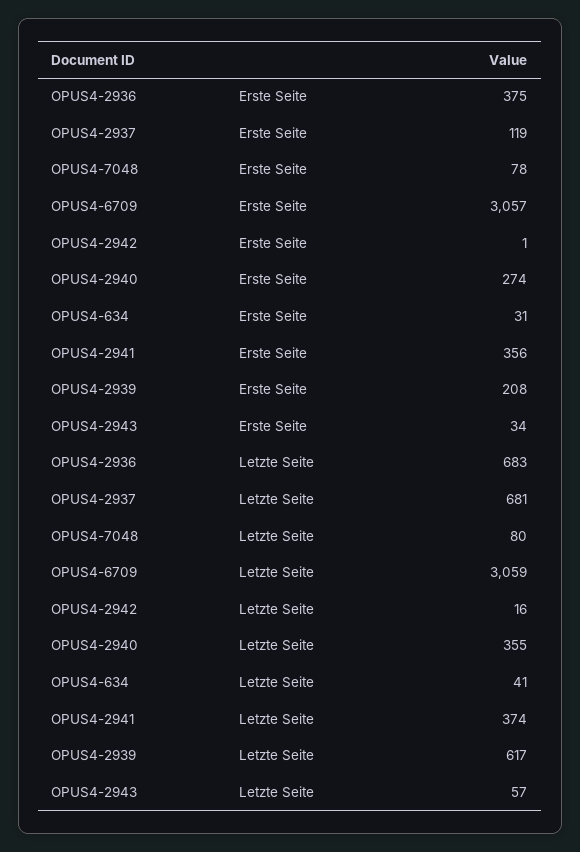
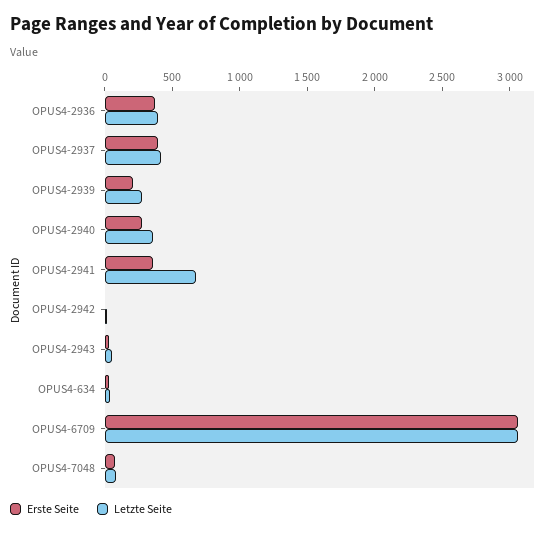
Erste Seite, OPUS4-2937: 119 -> 400
Letzte Seite, OPUS4-2936: 683 -> 400
Letzte Seite, OPUS4-2937: 681 -> 400
Letzte Seite, OPUS4-2941: 374 -> 700
Letzte Seite, OPUS4-2939: 617 -> 300

